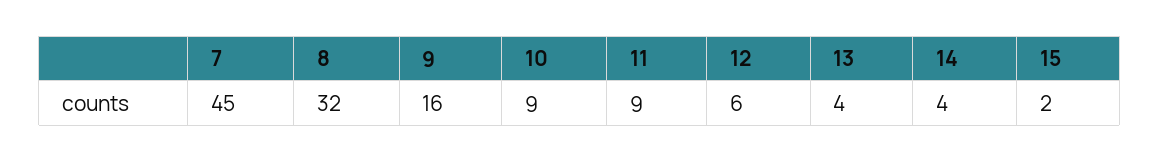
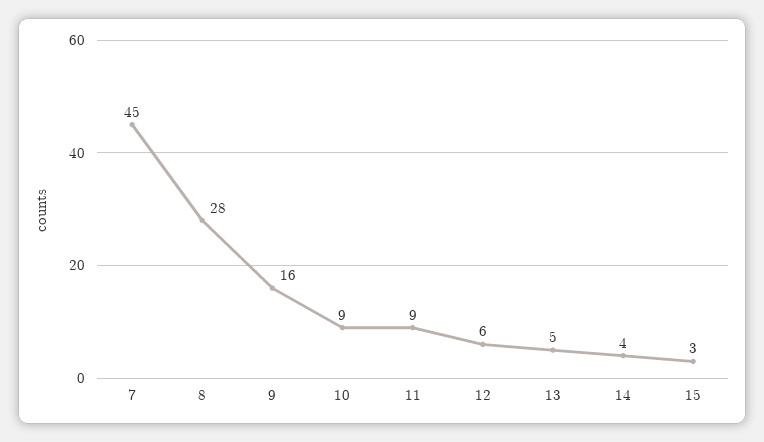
8: 32 -> 28
13: 4 -> 5
15: 2 -> 3

